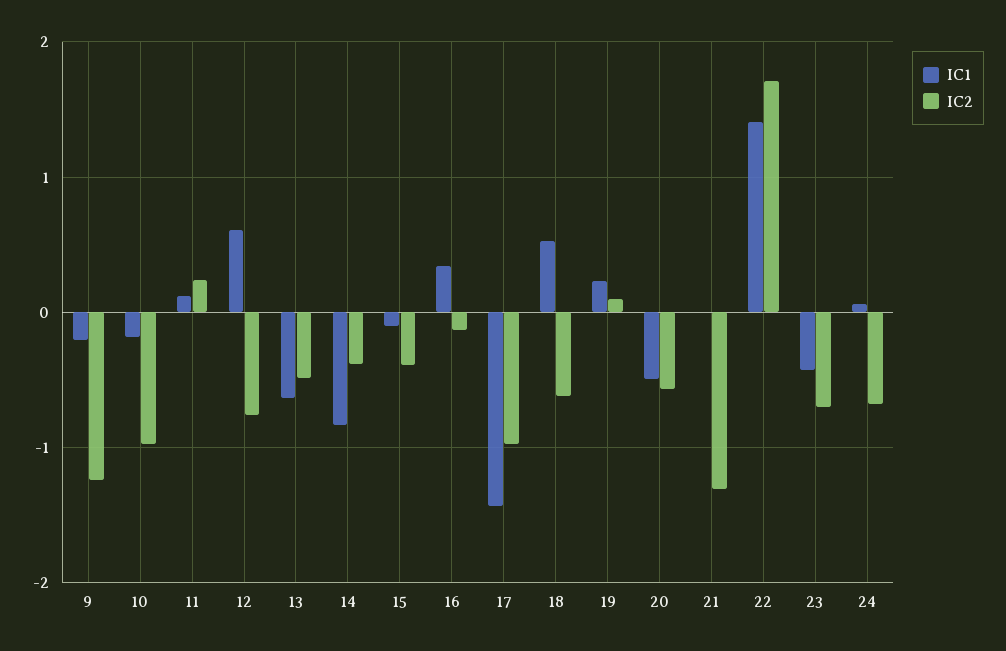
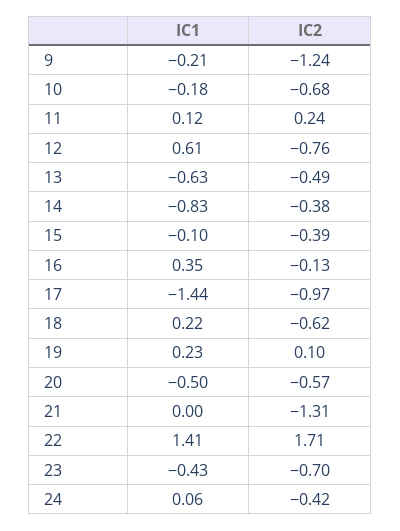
IC2, 10: -1 -> -0.68
IC1, 18: 0.5 -> 0.22
IC2, 24: -0.7 -> -0.42

